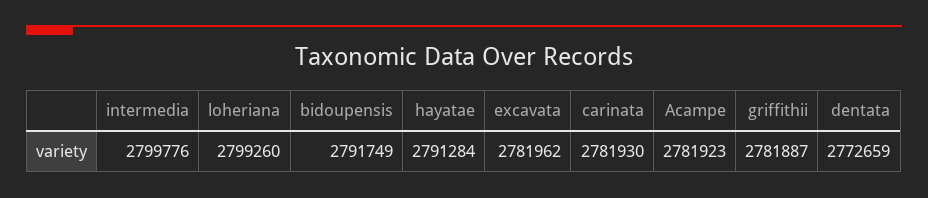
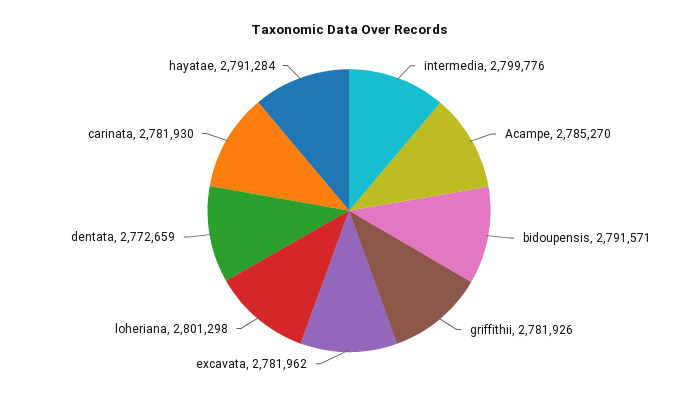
loheriana: 2799260 -> 2801298
bidoupensis: 2791749 -> 2791571
Acampe: 2781923 -> 2785270
griffithii: 2781887 -> 2781926

